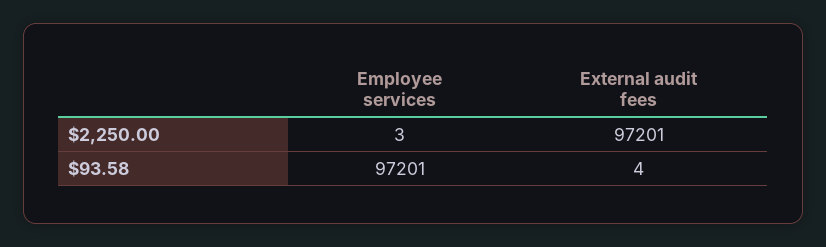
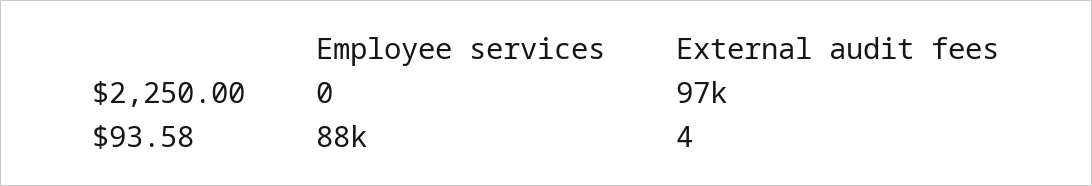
Employee services, $2,250.00: 3 -> 0
Employee services, $93.58: 97201 -> 88000

